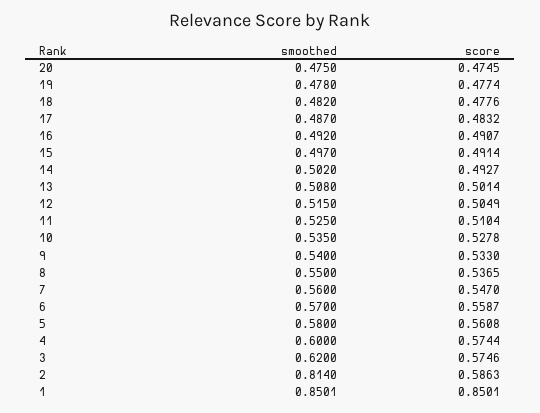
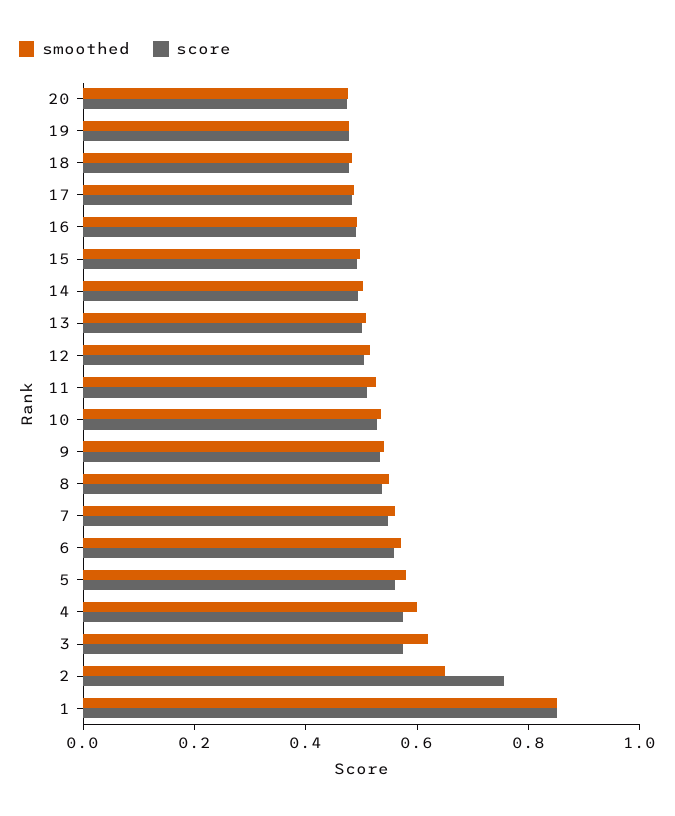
smoothed, 2: 0.814 -> 0.65
score, 2: 0.5863 -> 0.75

